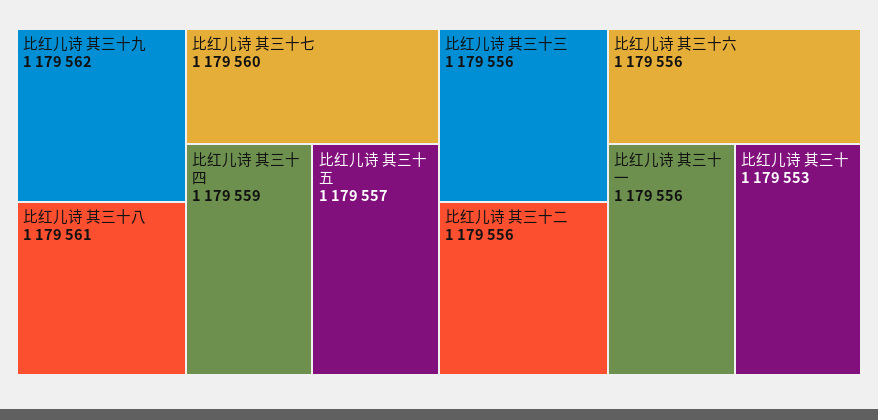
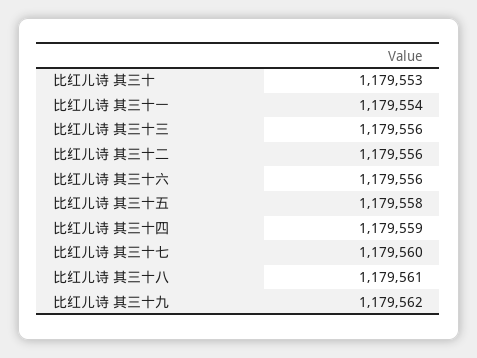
比红儿诗 其三十五: 1179557 -> 1179558
比红儿诗 其三十一: 1179556 -> 1179554

